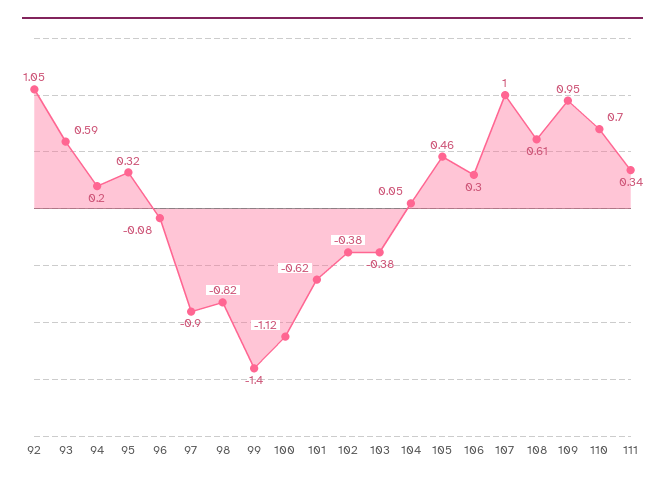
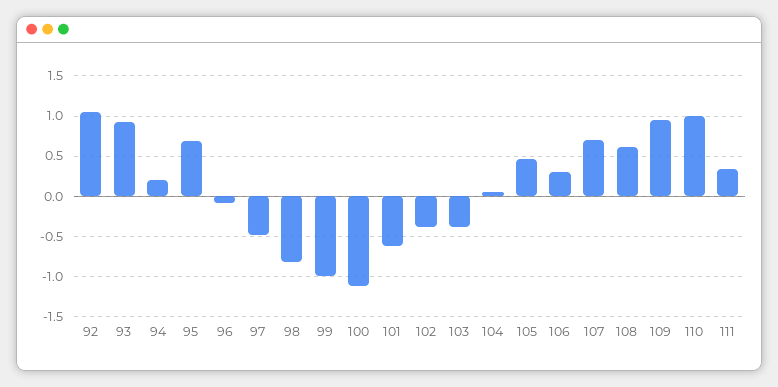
93: 0.59 -> 0.9
95: 0.32 -> 0.7
97: -0.9 -> -0.5
99: -1.4 -> -1
107: 1 -> 0.7
110: 0.7 -> 1

